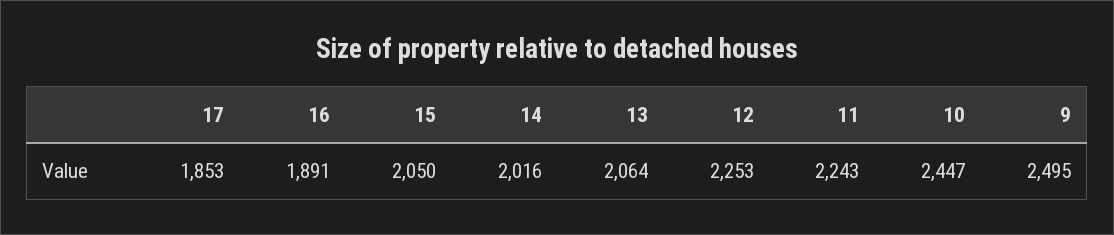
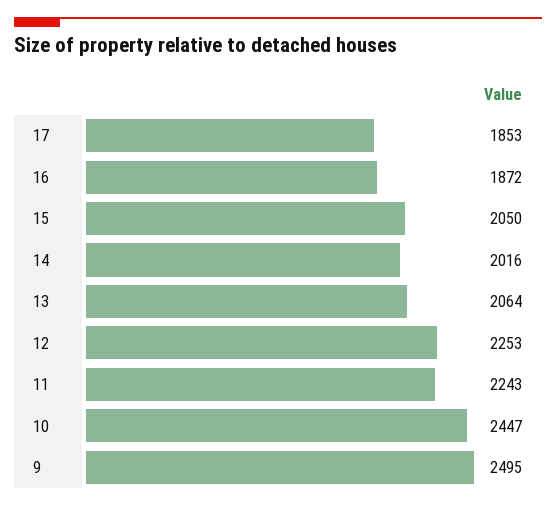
16: 1891 -> 1872

